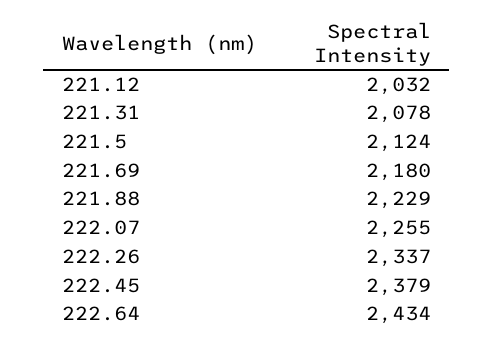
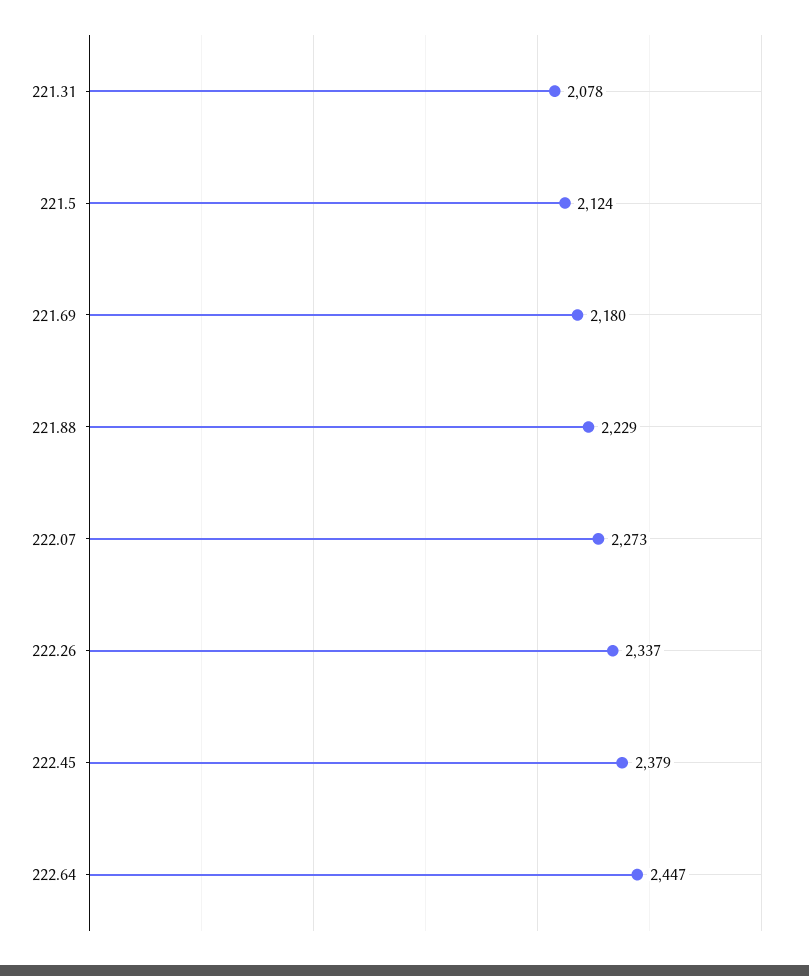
221.12: 2032 -> none
222.07: 2255 -> 2273
222.64: 2434 -> 2447

